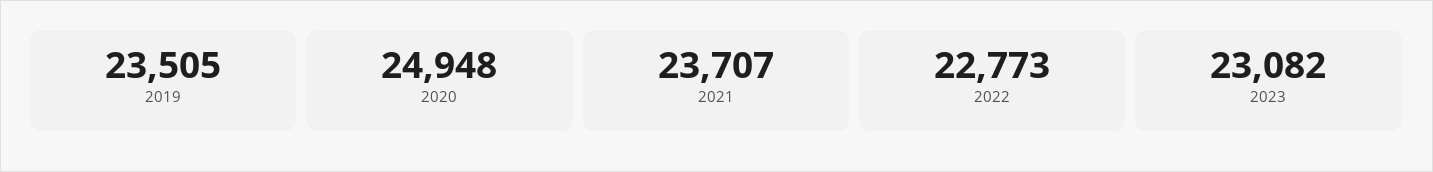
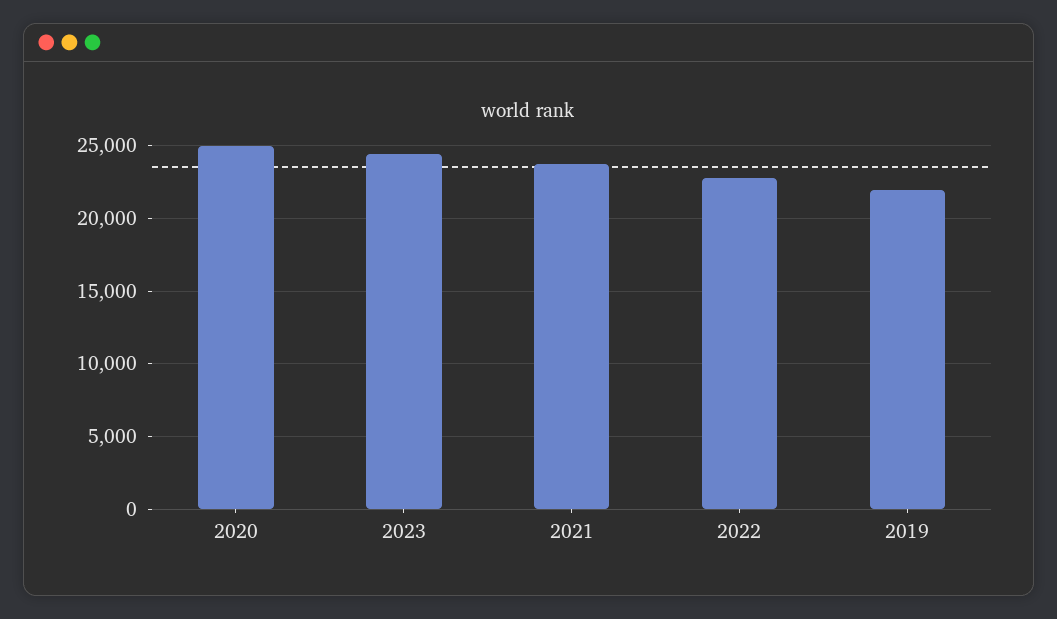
2019: 23505 -> 22000
2023: 23082 -> 24500

